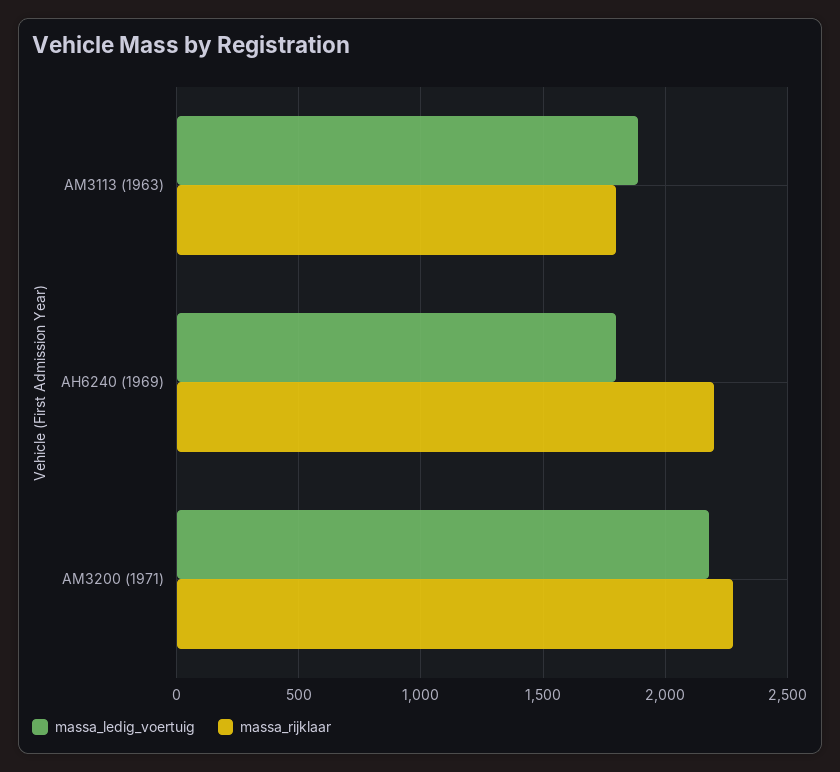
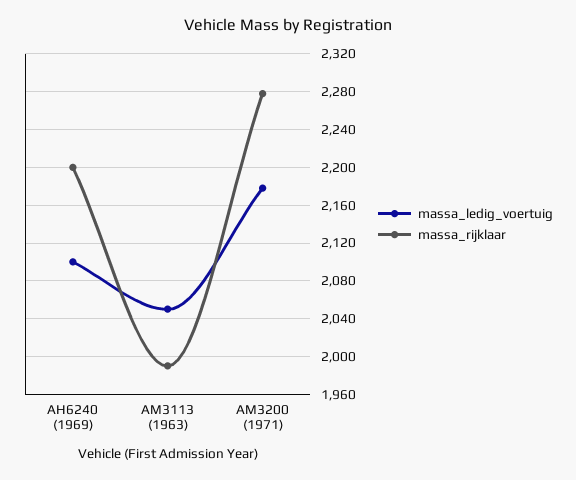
massa_ledig_voertuig, AM3113 (1963): 1900 -> 2050
massa_rijklaar, AM3113 (1963): 1800 -> 1990
massa_ledig_voertuig, AH6240 (1969): 1800 -> 2100

